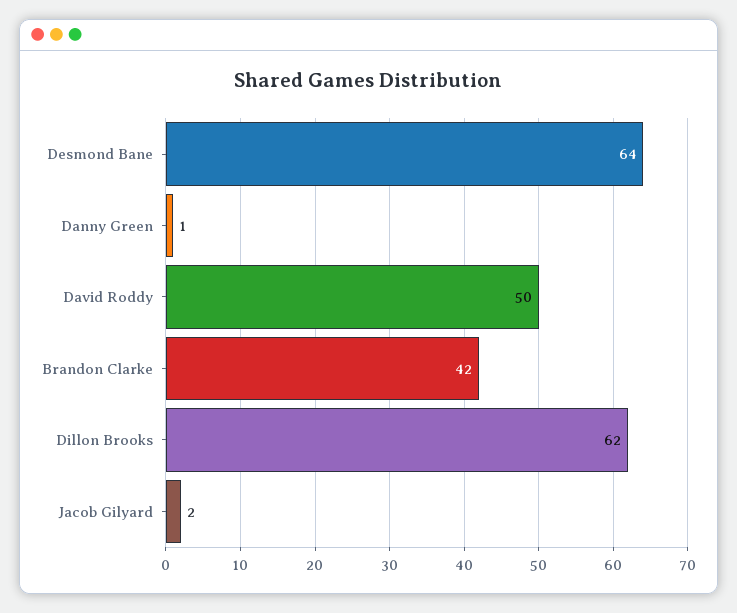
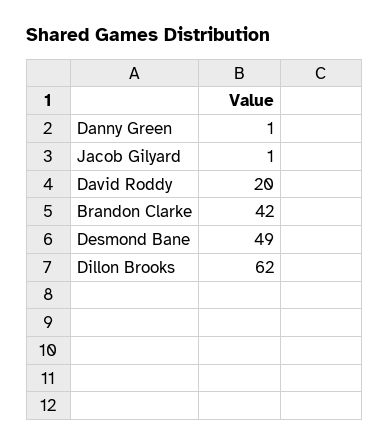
Desmond Bane: 64 -> 49
David Roddy: 50 -> 20
Jacob Gilyard: 2 -> 1

